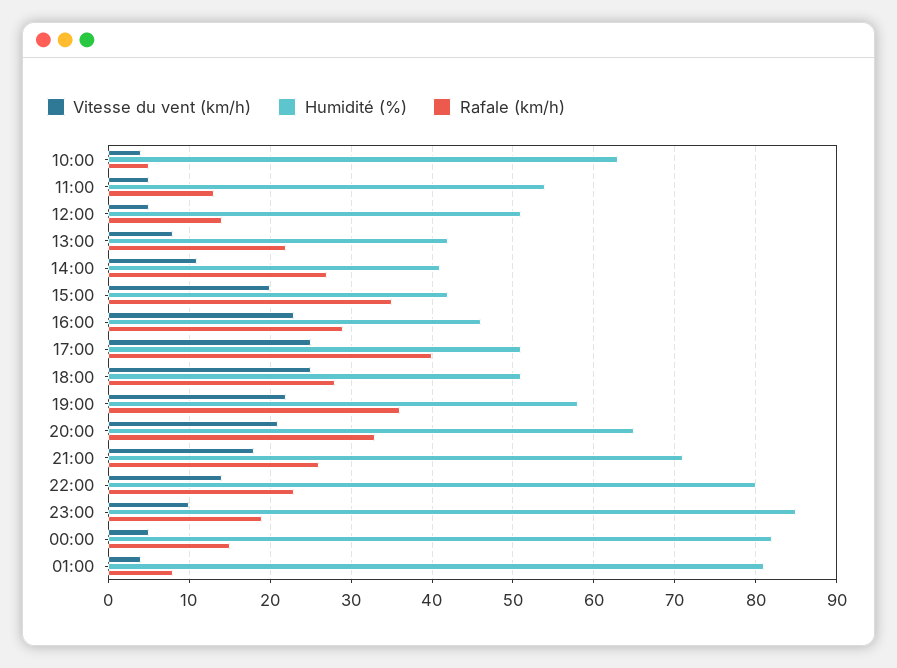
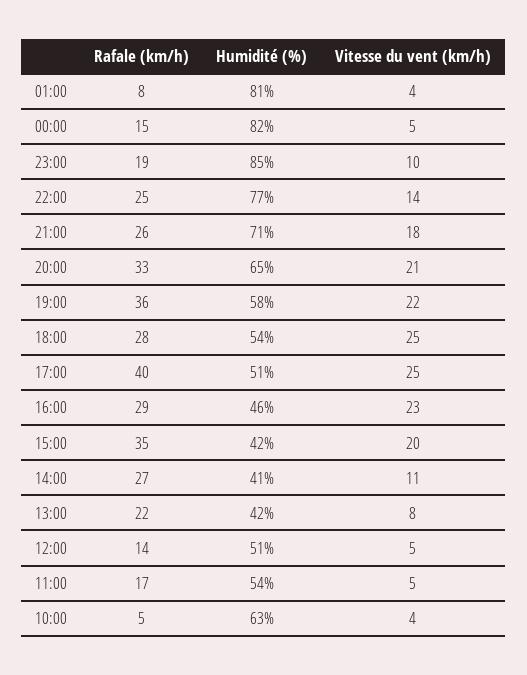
Rafale (km/h), 11:00: 13 -> 17
Humidité (%), 18:00: 51 -> 54
Humidité (%), 22:00: 80 -> 77
Rafale (km/h), 22:00: 23 -> 25

